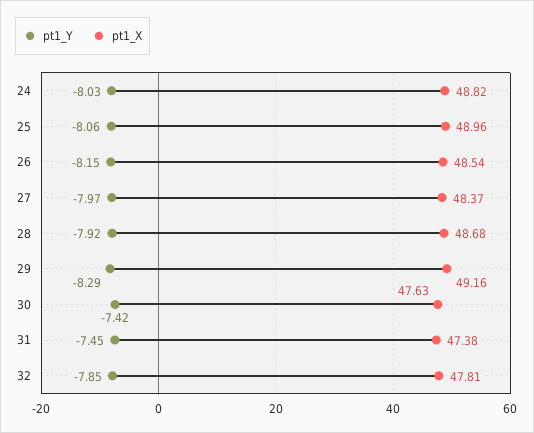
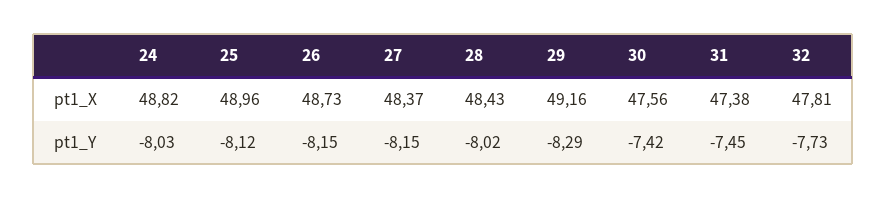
pt1_Y, 25: -8.06 -> -8.12
pt1_X, 26: 48.54 -> 48.73
pt1_Y, 27: -7.97 -> -8.15
pt1_Y, 28: -7.92 -> -8.02
pt1_X, 28: 48.68 -> 48.43
pt1_X, 30: 47.63 -> 47.56
pt1_Y, 32: -7.85 -> -7.73

